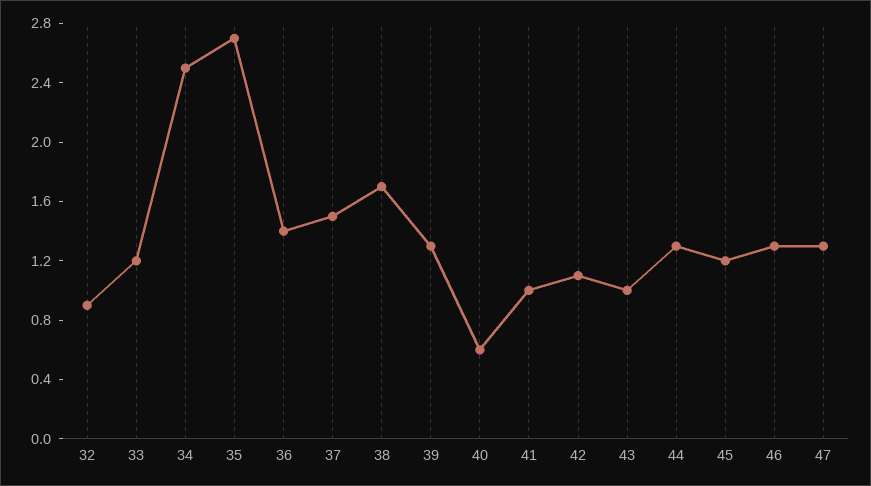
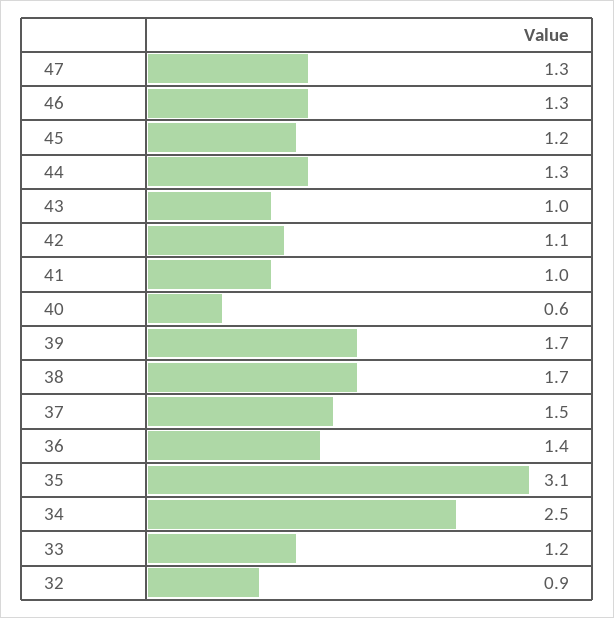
35: 2.7 -> 3.1
39: 1.3 -> 1.7

